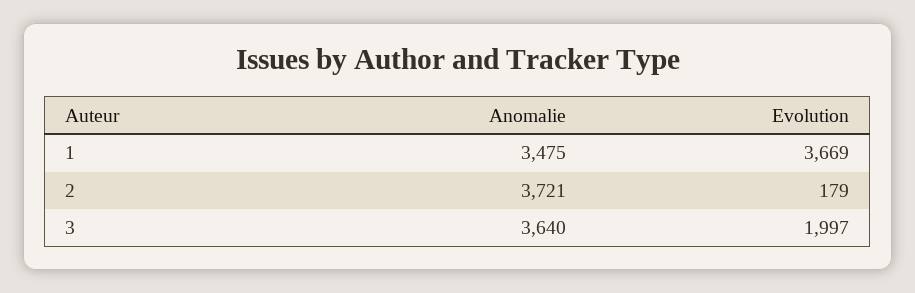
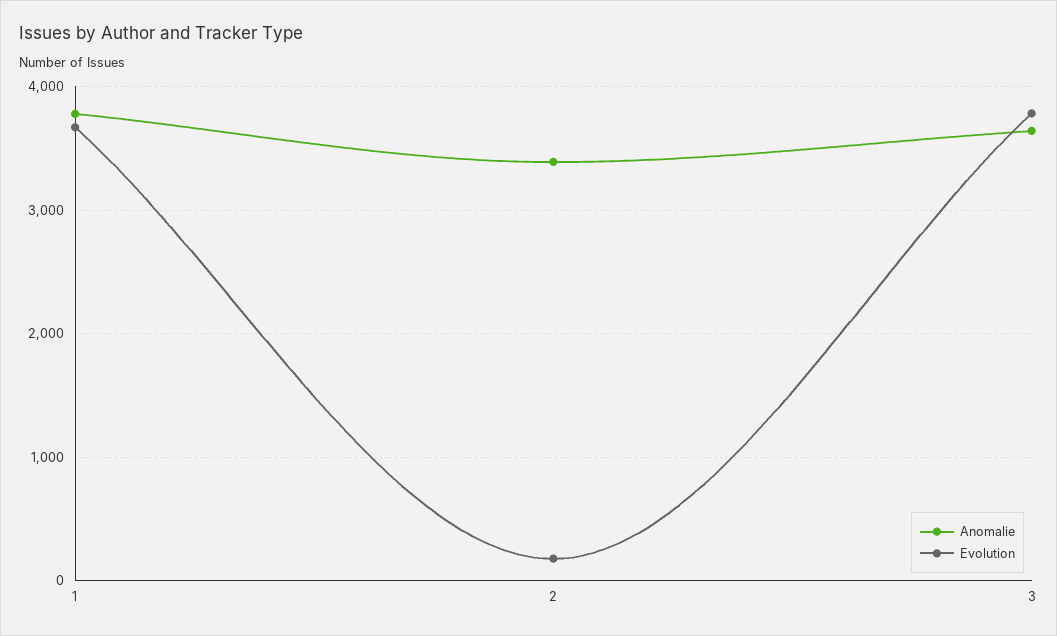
Anomalie, 1: 3475 -> 3800
Anomalie, 2: 3721 -> 3400
Evolution, 3: 1997 -> 3800

